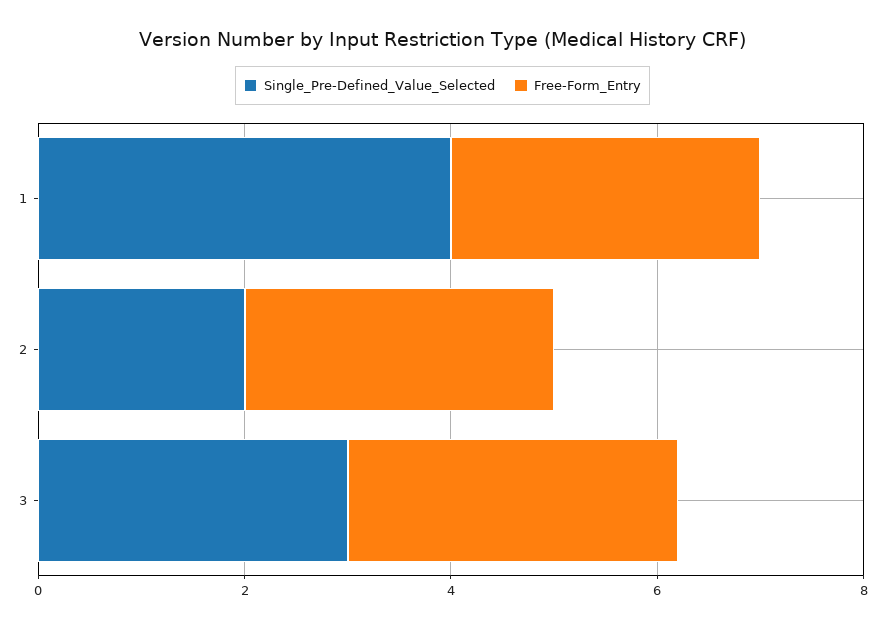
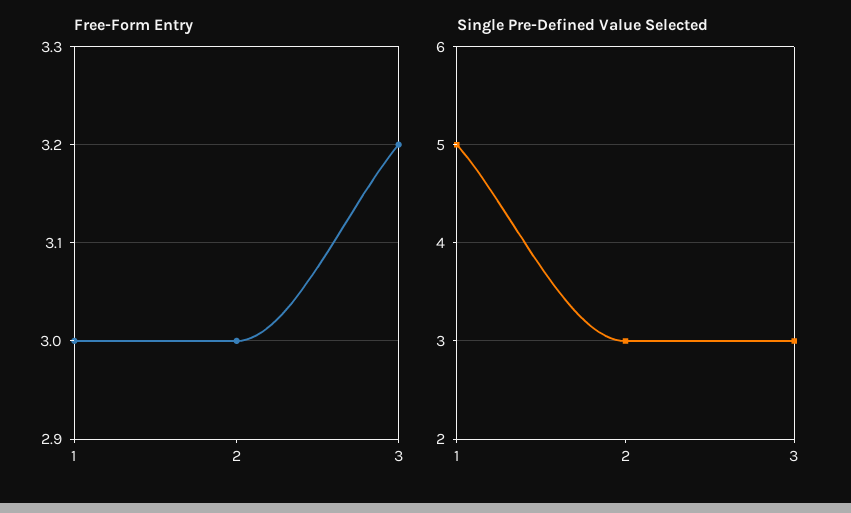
Single_Pre-Defined_Value_Selected, 1: 4 -> 5
Single_Pre-Defined_Value_Selected, 2: 2 -> 3

